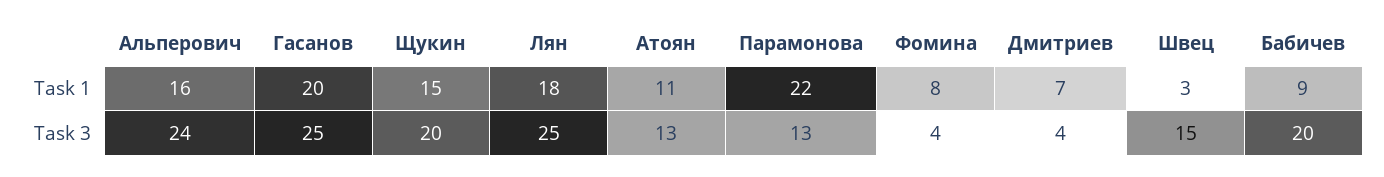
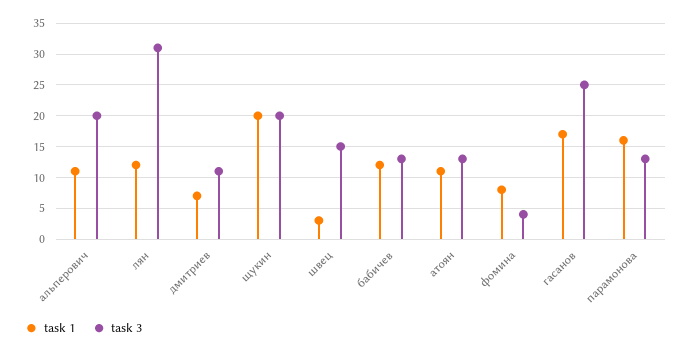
Task 1, Альперович: 16 -> 11
Task 1, Гасанов: 20 -> 17
Task 1, Щукин: 15 -> 20
Task 1, Лян: 18 -> 12
Task 1, Парамонова: 22 -> 16
Task 1, Бабичев: 9 -> 12
Task 3, Альперович: 24 -> 20
Task 3, Лян: 25 -> 31
Task 3, Дмитриев: 4 -> 11
Task 3, Бабичев: 20 -> 13

